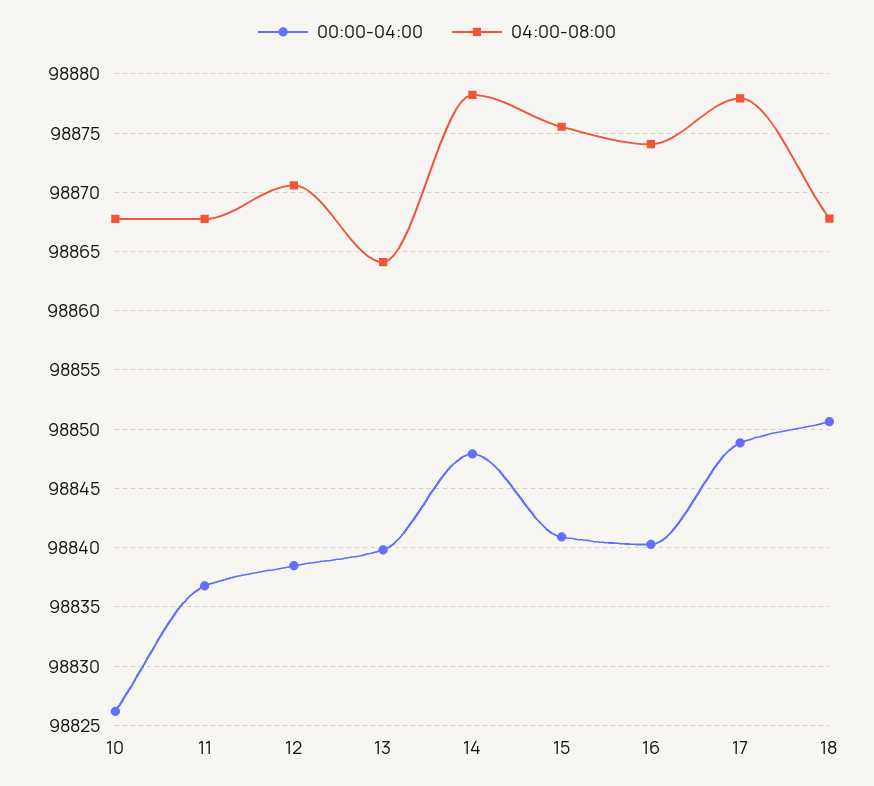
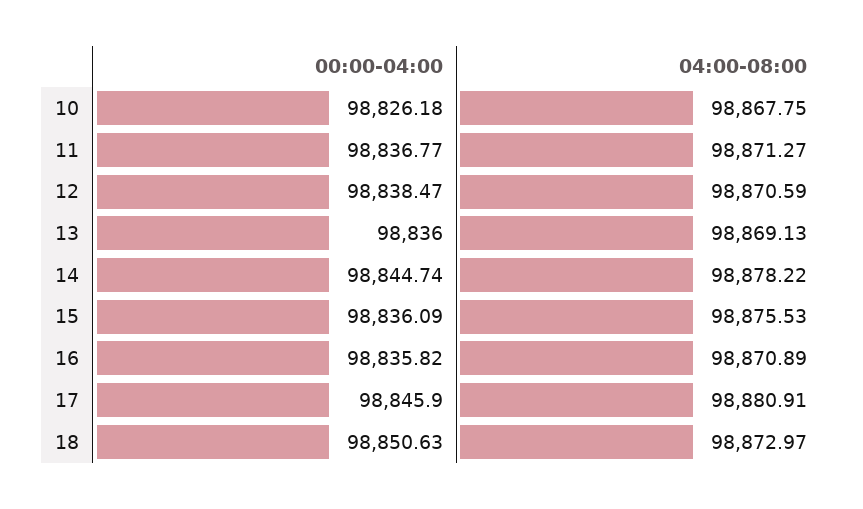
04:00-08:00, 11: 98868 -> 98871.27
00:00-04:00, 13: 98840 -> 98836
04:00-08:00, 13: 98864 -> 98869.13
00:00-04:00, 14: 98848 -> 98844.74
00:00-04:00, 15: 98841 -> 98836.09
00:00-04:00, 16: 98840 -> 98835.82
04:00-08:00, 16: 98874 -> 98870.89
00:00-04:00, 17: 98849 -> 98845.9
04:00-08:00, 17: 98878 -> 98880.91
04:00-08:00, 18: 98868 -> 98872.97

